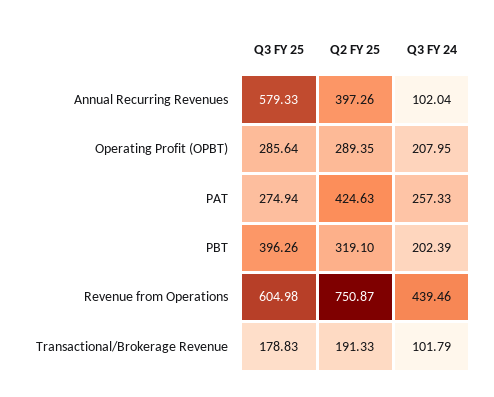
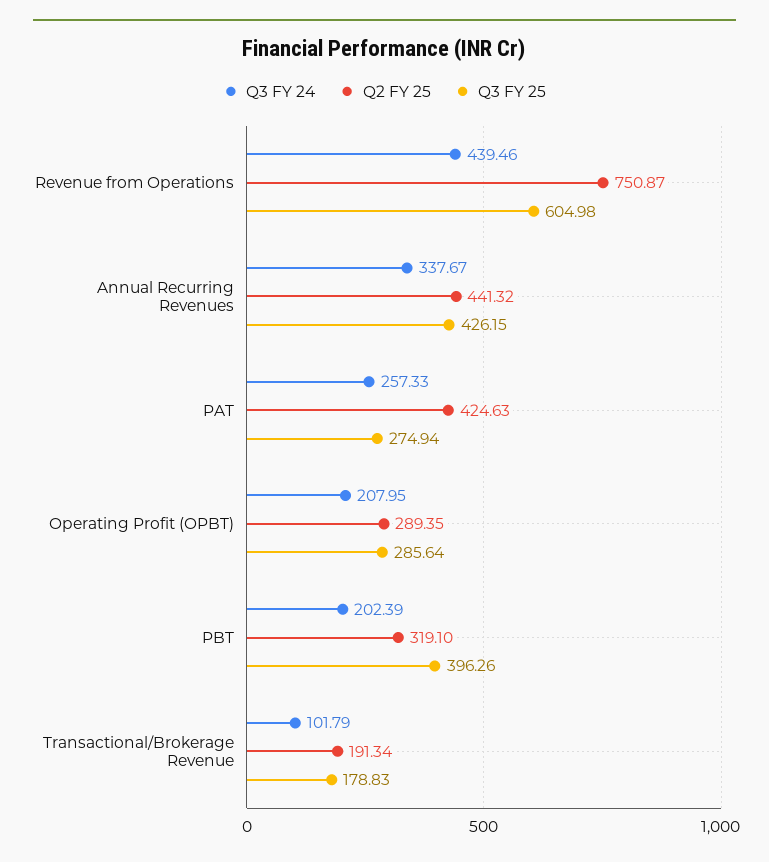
Q3 FY 25, Annual Recurring Revenues: 579.33 -> 426.15
Q2 FY 25, Annual Recurring Revenues: 397.26 -> 441.32
Q3 FY 24, Annual Recurring Revenues: 102.04 -> 337.67
Q2 FY 25, Transactional/Brokerage Revenue: 191.33 -> 191.34

